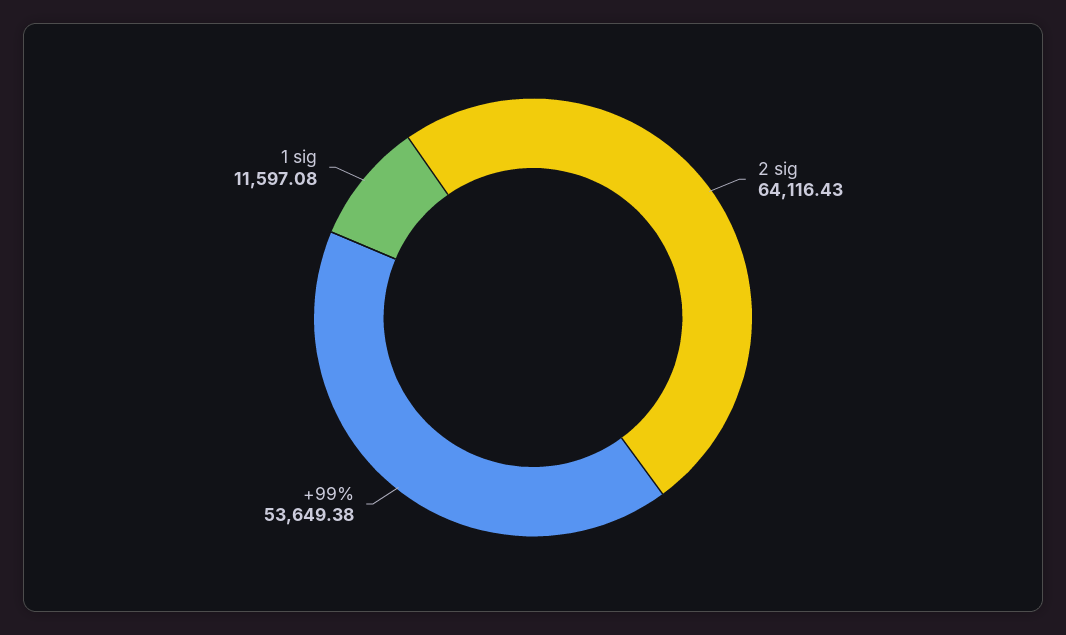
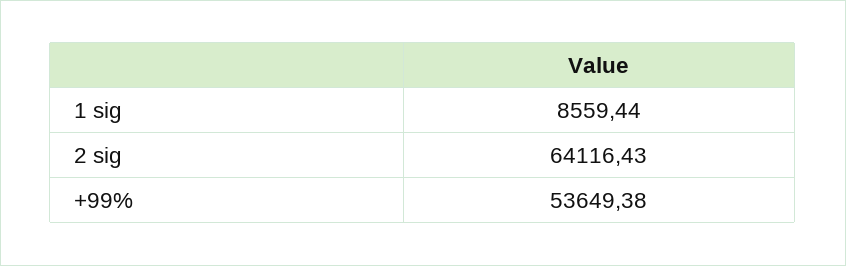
1 sig: 11597.08 -> 8559.44

